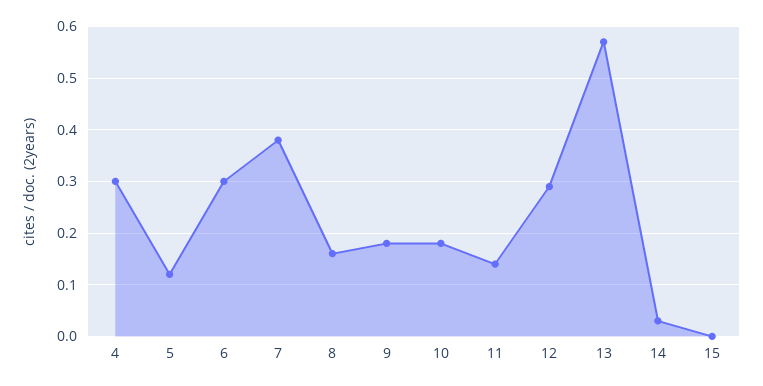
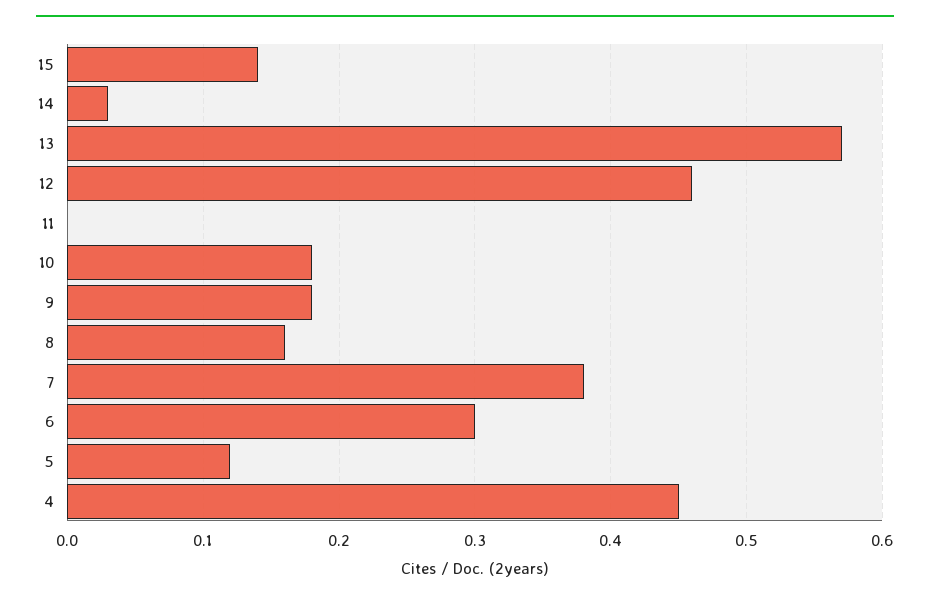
4: 0.3 -> 0.45
11: 0.15 -> 0
12: 0.3 -> 0.46
15: 0 -> 0.14

